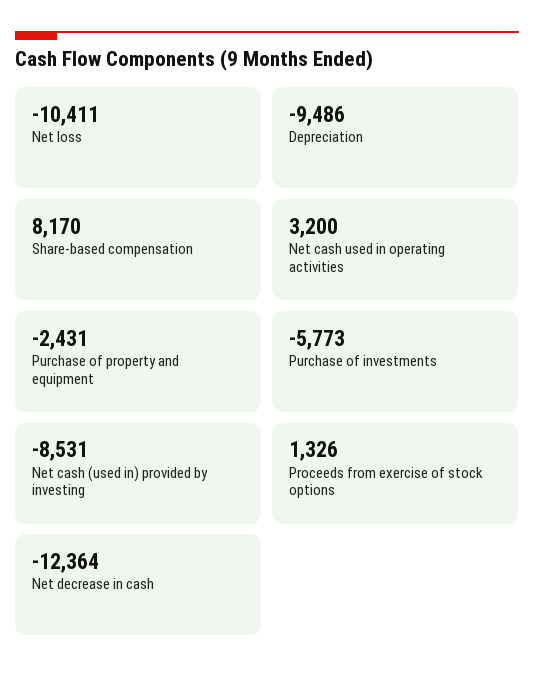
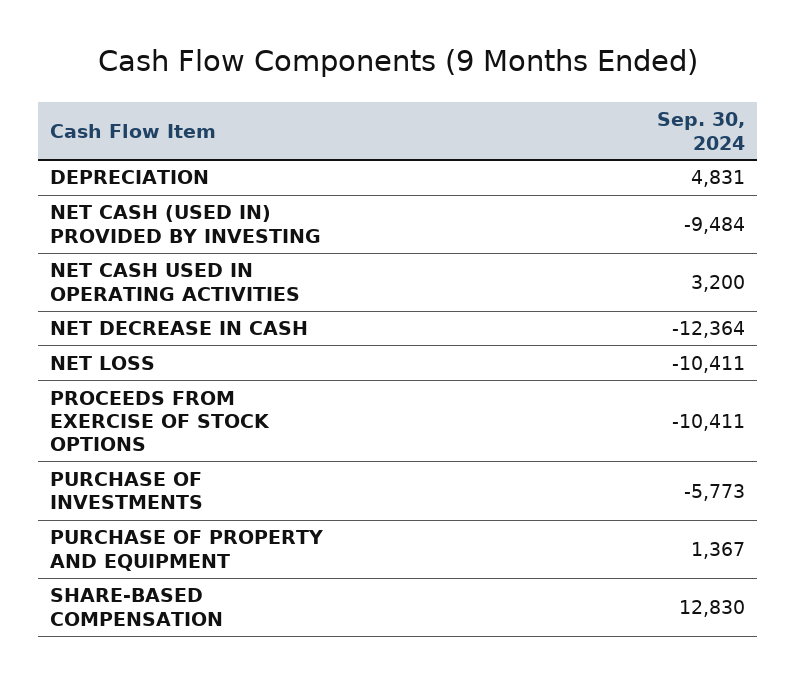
Depreciation: -9486 -> 4831
Share-based compensation: 8170 -> 12830
Purchase of property and equipment: -2431 -> 1367
Net cash (used in) provided by investing: -8531 -> -9484
Proceeds from exercise of stock options: 1326 -> -10411

